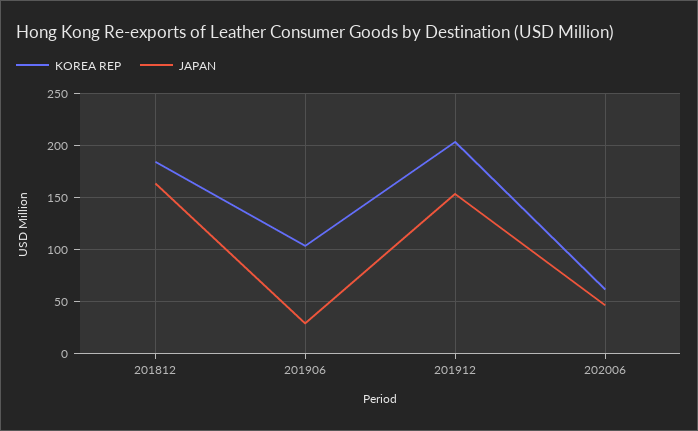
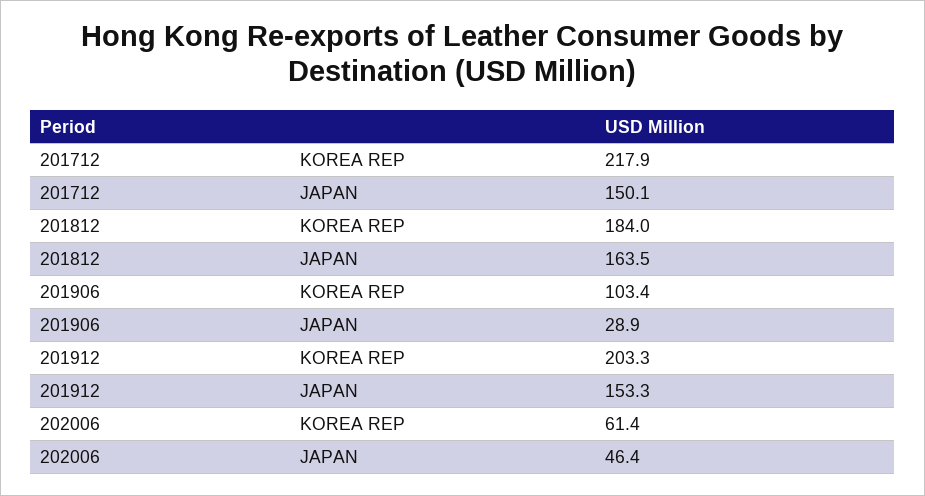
KOREA REP, 201712: none -> 217.9
JAPAN, 201712: none -> 150.1

